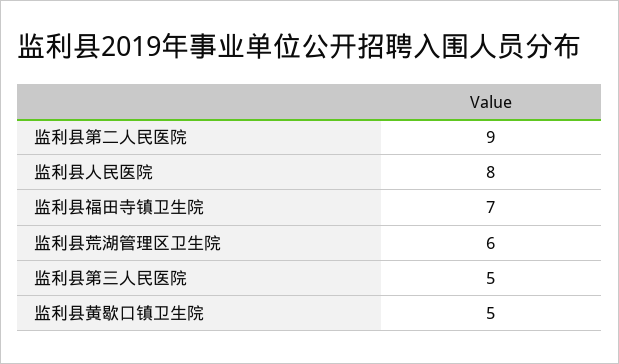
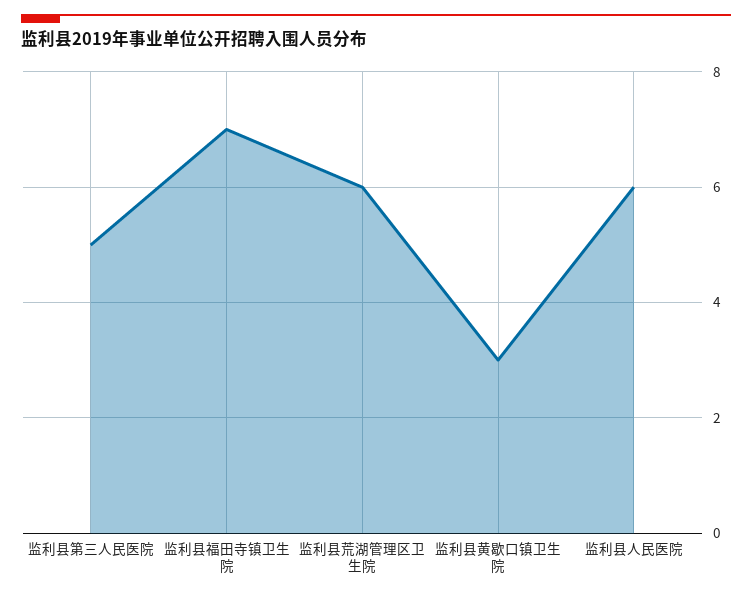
监利县第二人民医院: 9 -> none
监利县人民医院: 8 -> 6
监利县黄歇口镇卫生院: 5 -> 3

